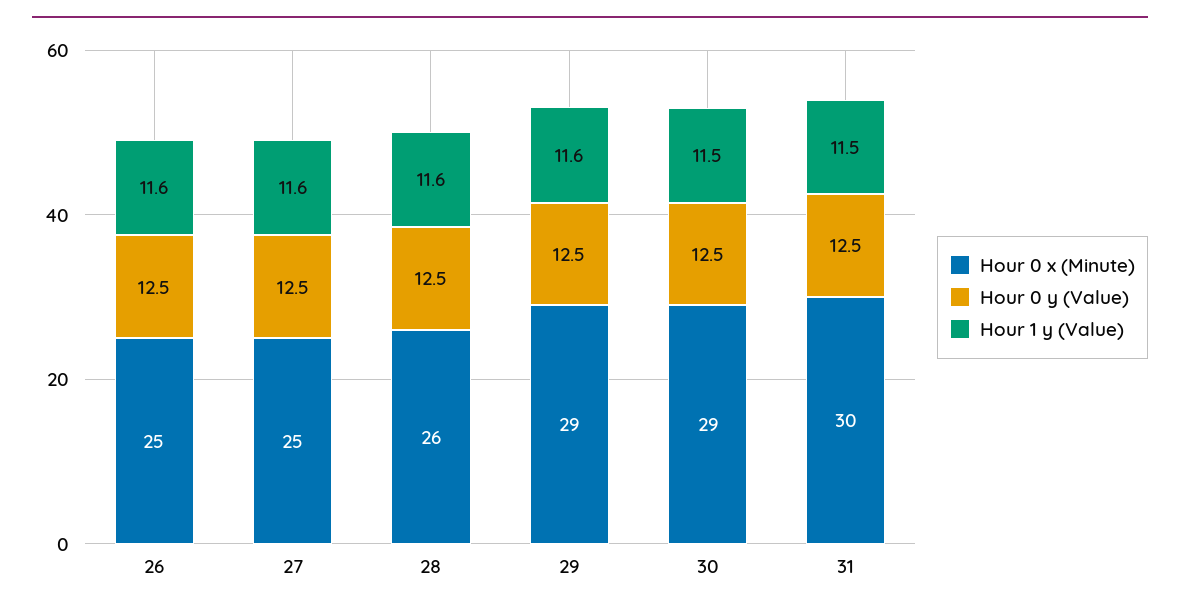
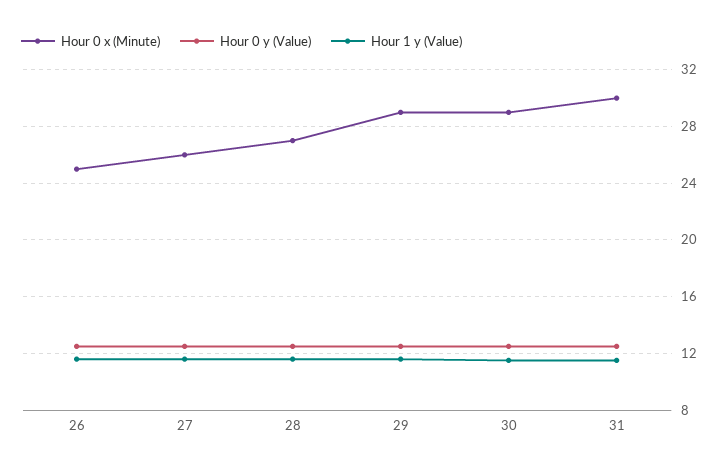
Hour 0 x (Minute), 27: 25 -> 26
Hour 0 x (Minute), 28: 26 -> 27

